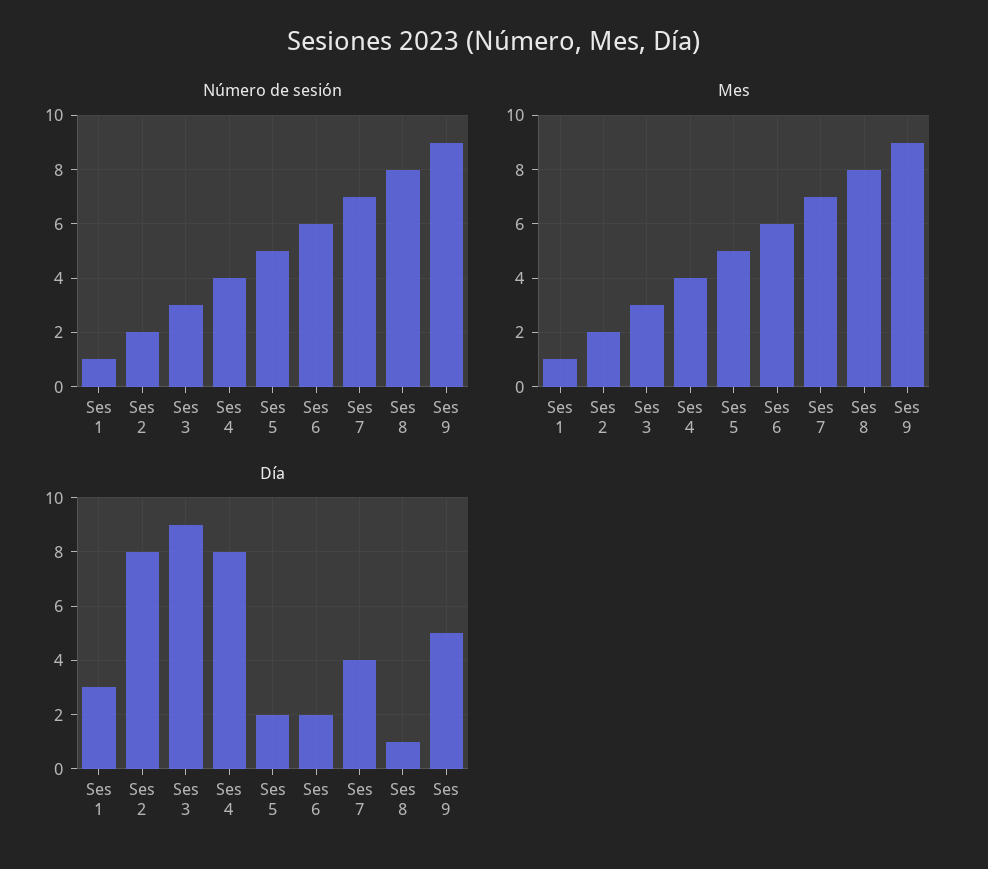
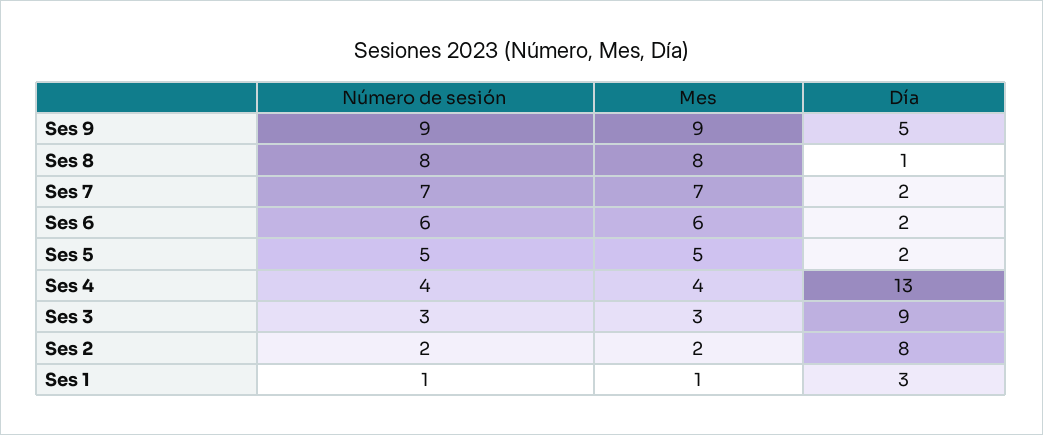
Día, Ses 4: 8 -> 13
Día, Ses 7: 4 -> 2

